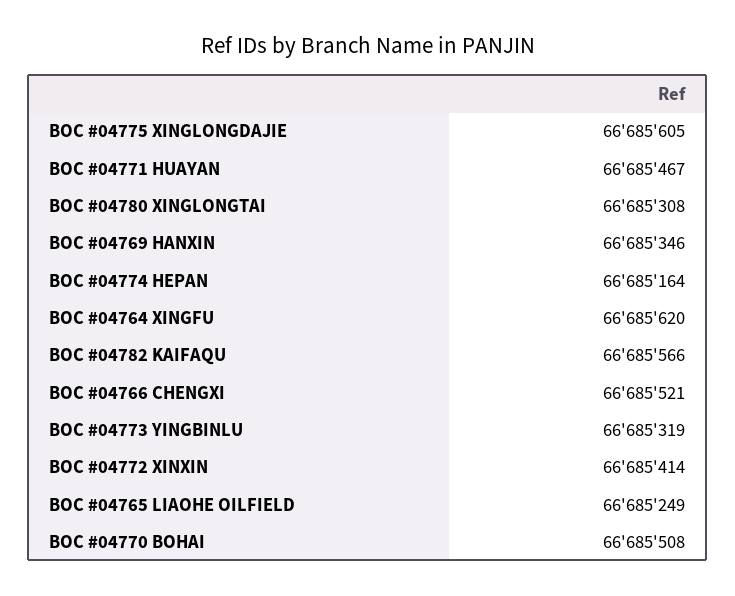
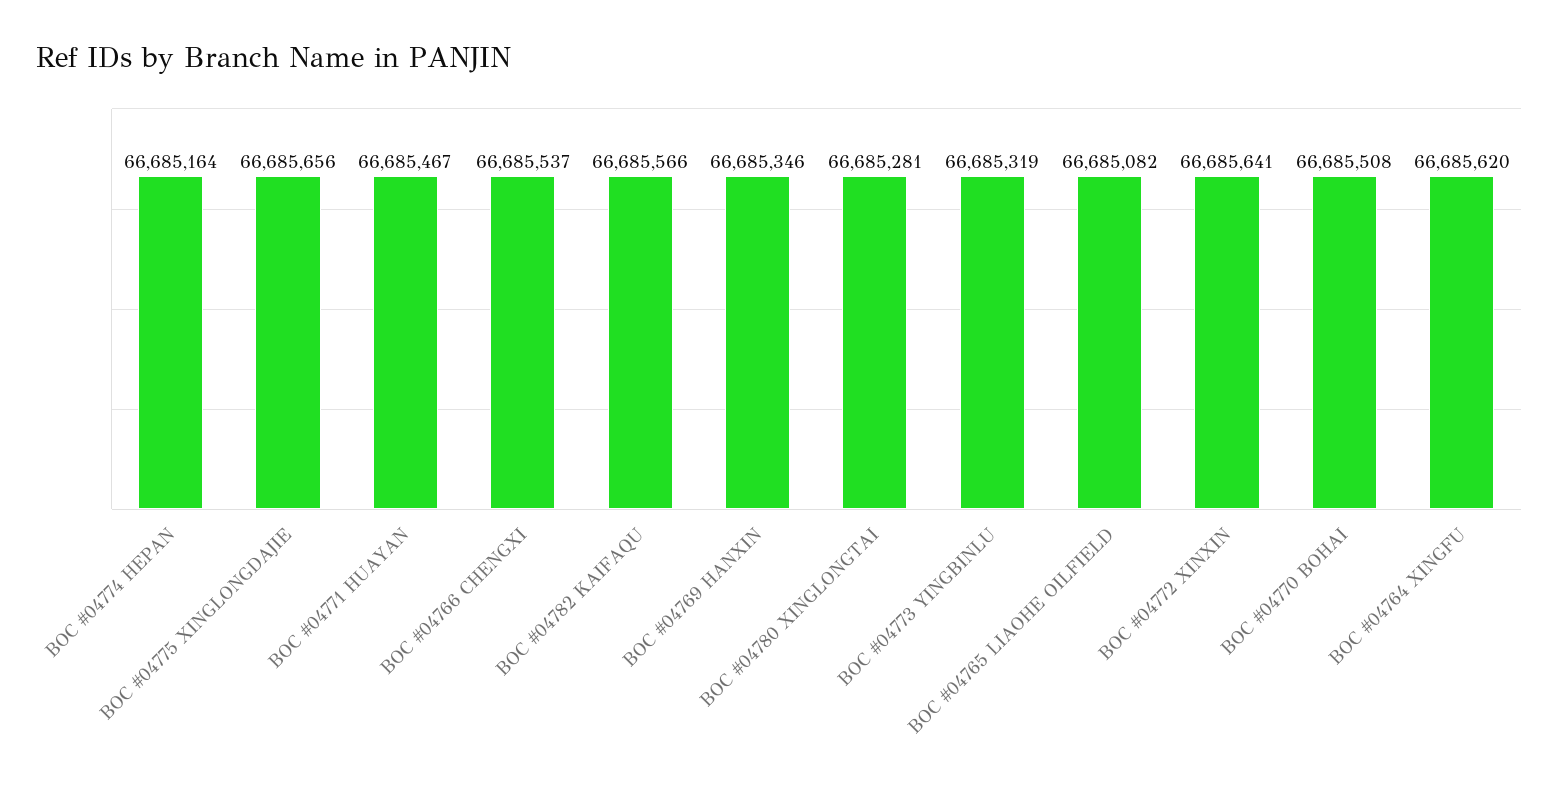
BOC #04775 XINGLONGDAJIE: 66685605 -> 66685656
BOC #04780 XINGLONGTAI: 66685308 -> 66685281
BOC #04766 CHENGXI: 66685521 -> 66685537
BOC #04772 XINXIN: 66685414 -> 66685641
BOC #04765 LIAOHE OILFIELD: 66685249 -> 66685082

